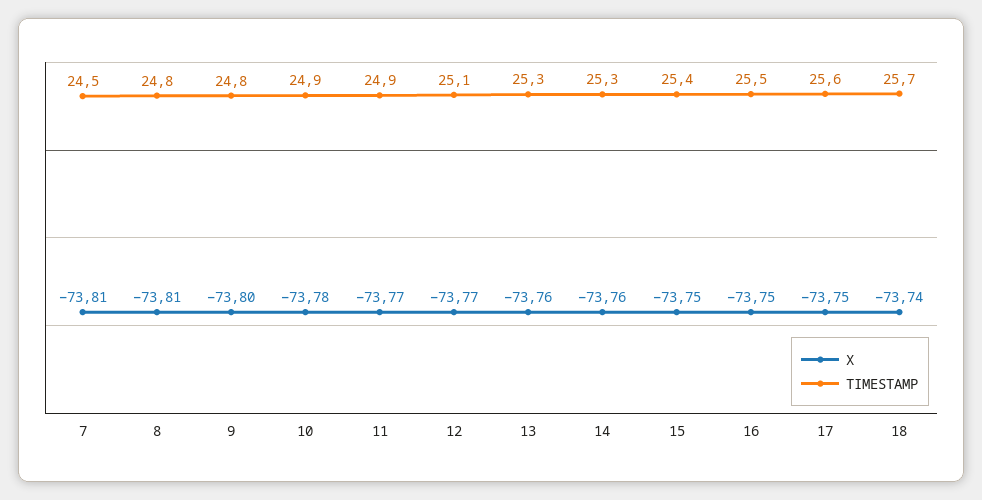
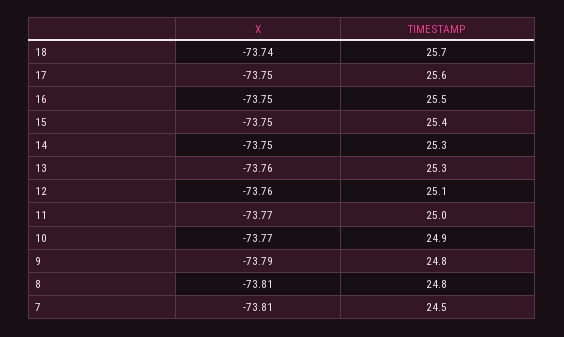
X, 9: -73.8 -> -73.79
X, 10: -73.78 -> -73.77
TIMESTAMP, 11: 24.9 -> 25
X, 12: -73.77 -> -73.76
X, 14: -73.76 -> -73.75

